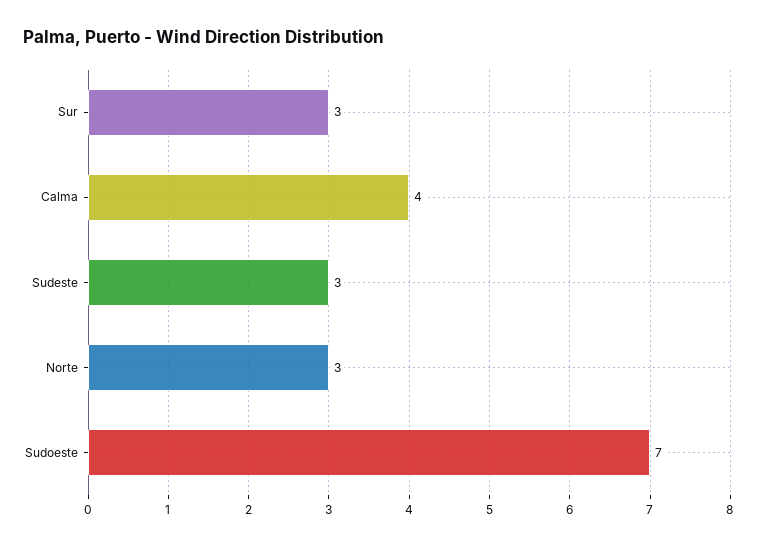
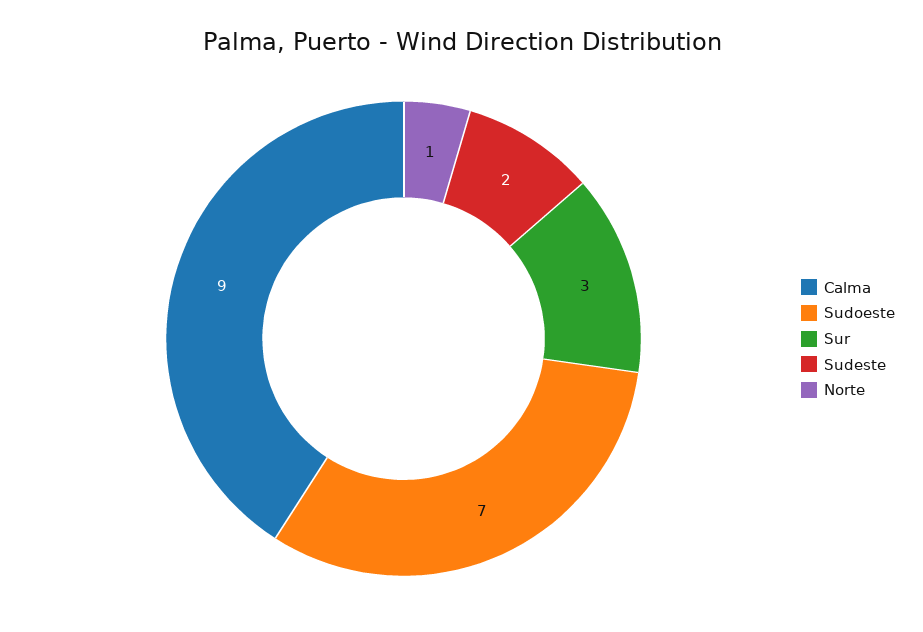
Calma: 4 -> 9
Sudeste: 3 -> 2
Norte: 3 -> 1

